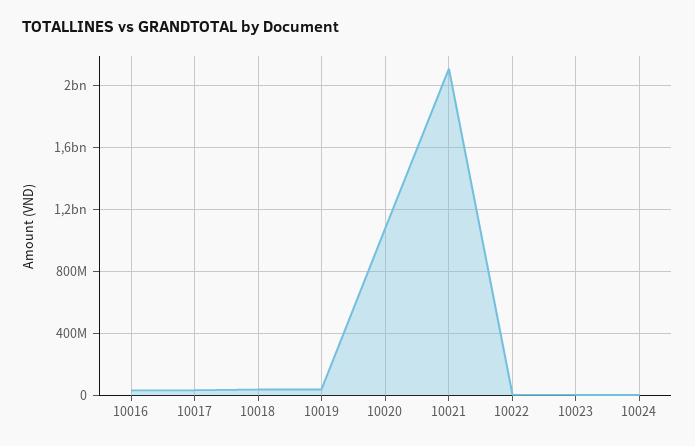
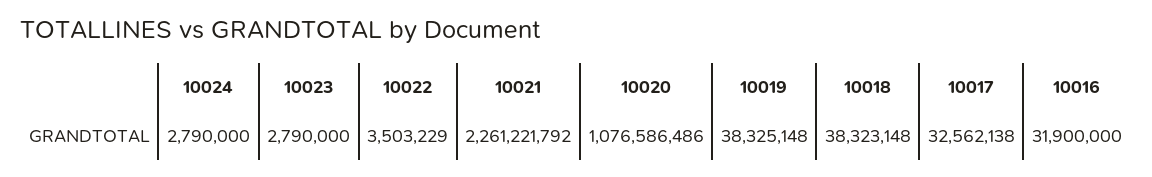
10021: 2100000000 -> 2261221792

